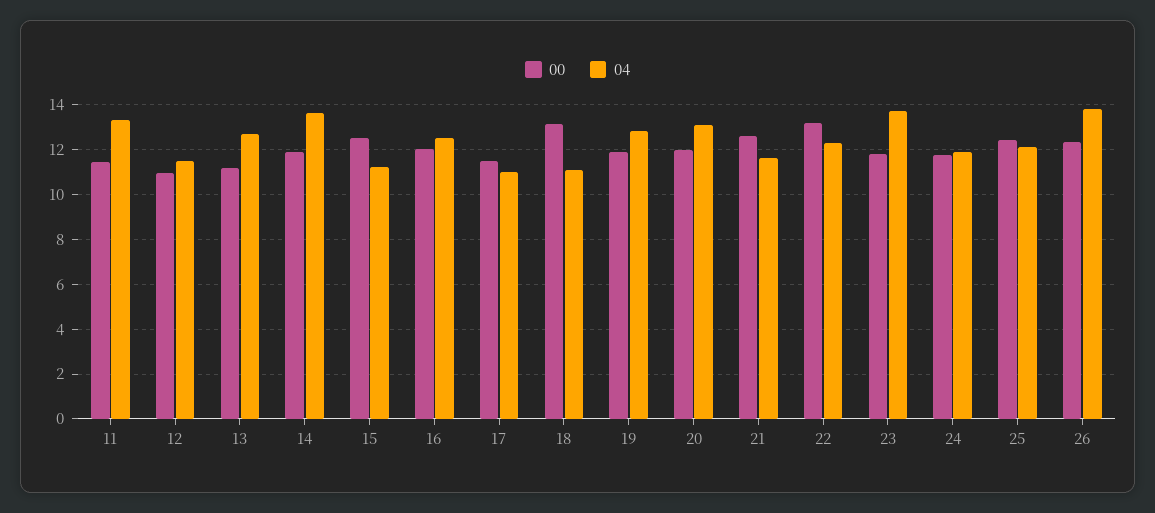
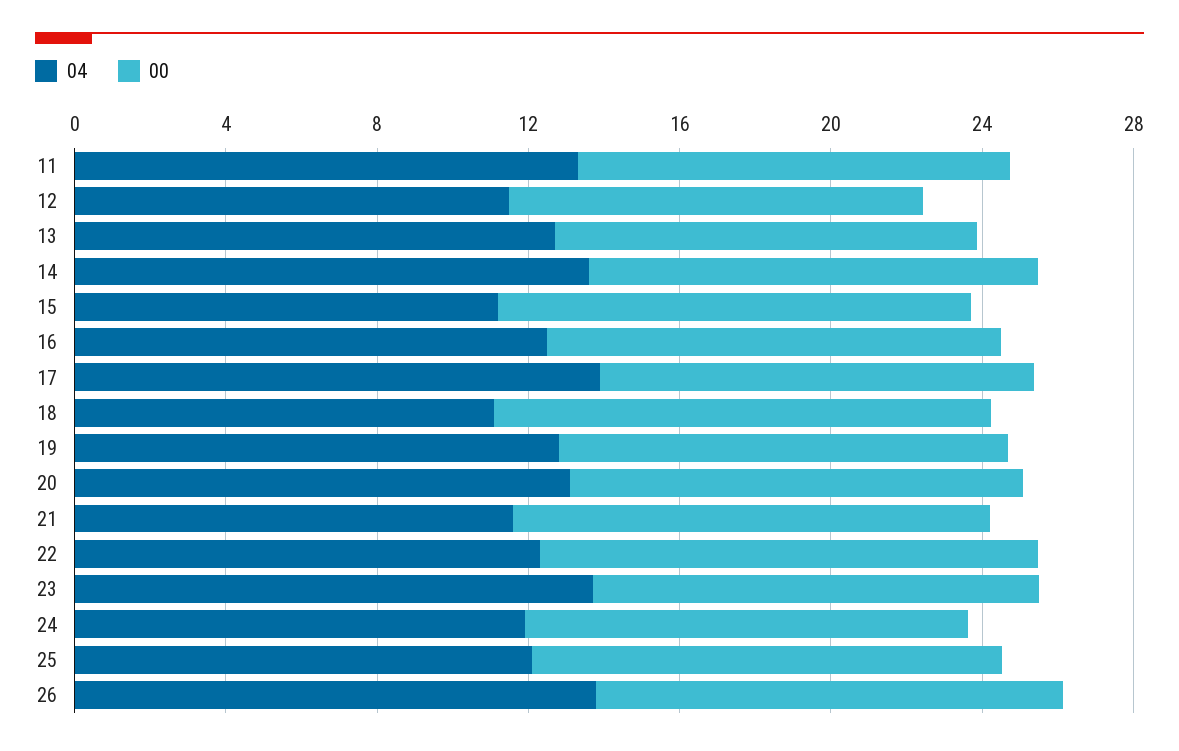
04, 17: 11 -> 14

